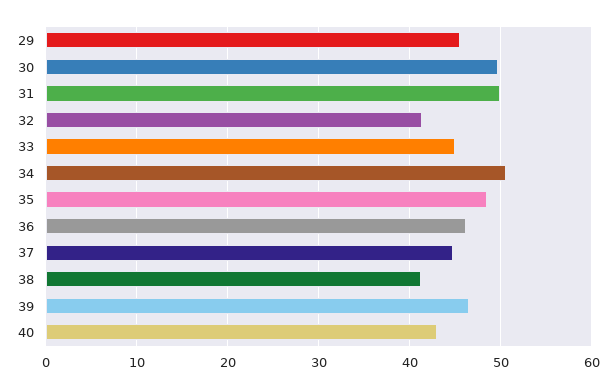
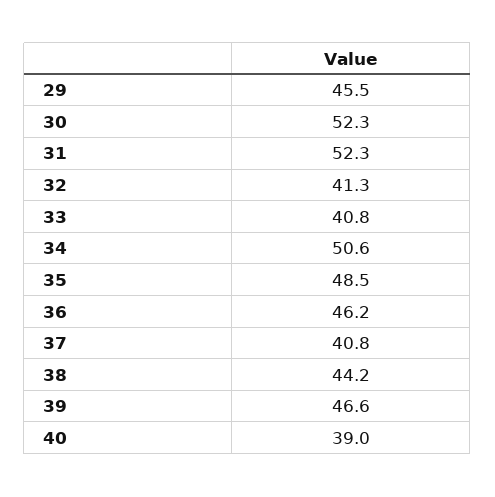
30: 50 -> 52.3
31: 50 -> 52.3
33: 45 -> 40.8
37: 45 -> 40.8
38: 41 -> 44.2
40: 43 -> 39

